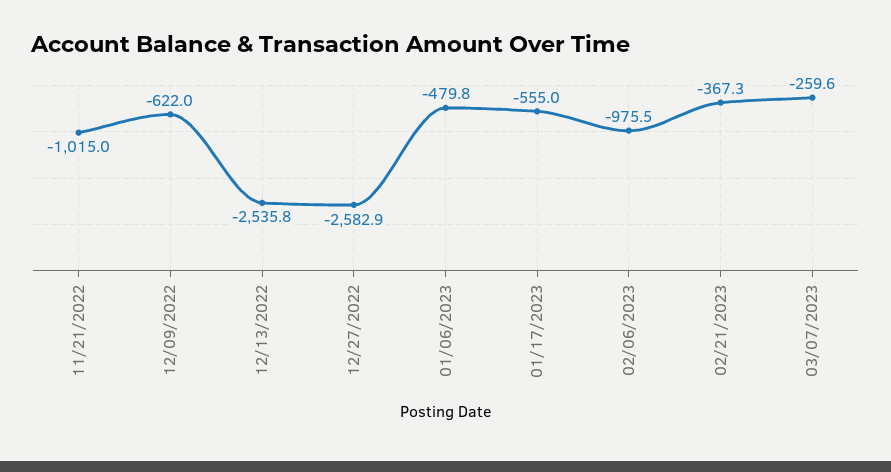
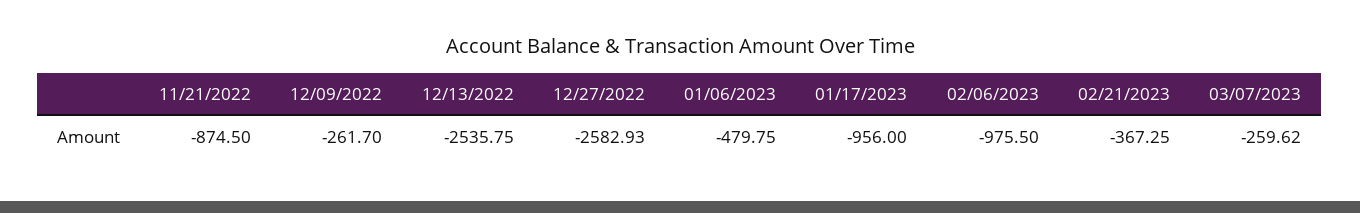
11/21/2022: -1015 -> -874.5
12/09/2022: -622 -> -261.7
01/17/2023: -555 -> -956

